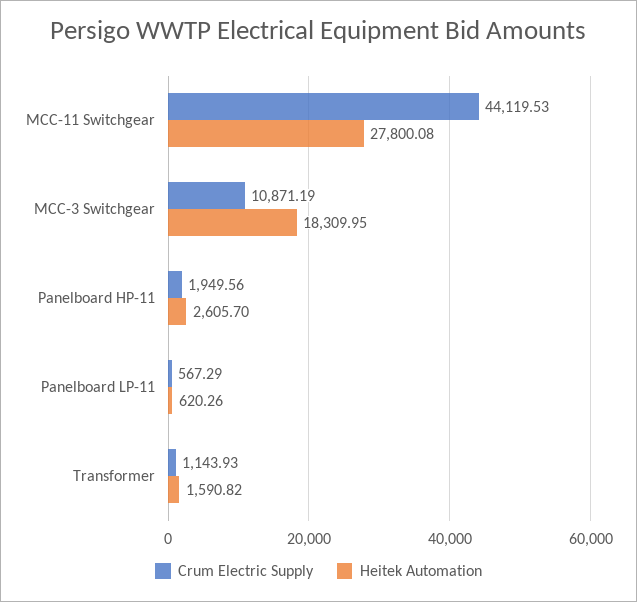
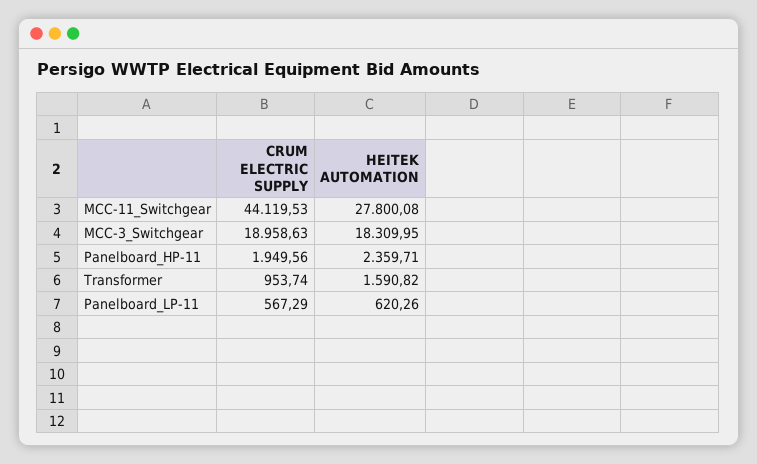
Crum Electric Supply, MCC-3 Switchgear: 10871.19 -> 18958.63
Heitek Automation, Panelboard HP-11: 2605.7 -> 2359.71
Crum Electric Supply, Transformer: 1143.93 -> 953.74

